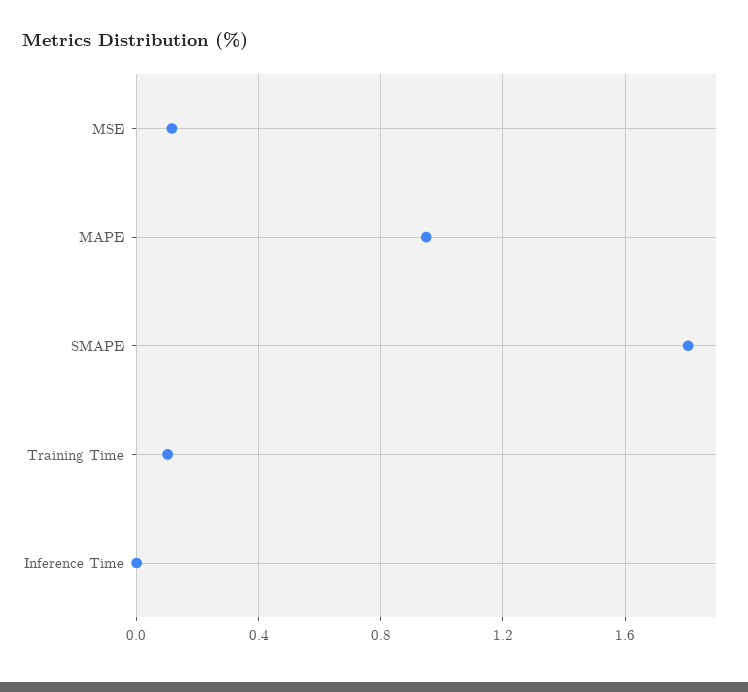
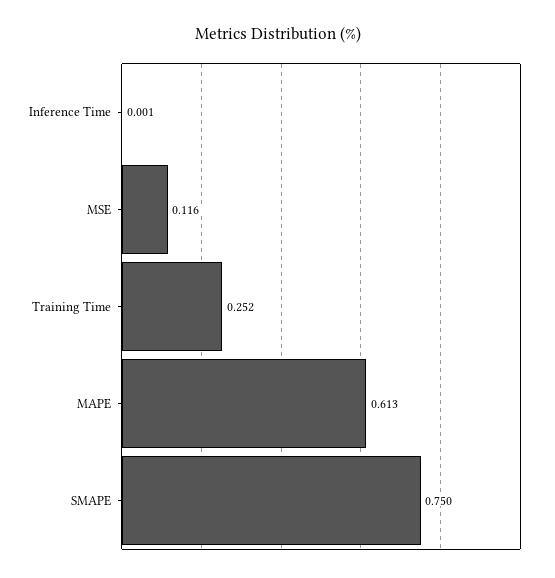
MAPE: 0.95 -> 0.613
SMAPE: 1.8 -> 0.75
Training Time: 0.1 -> 0.252

